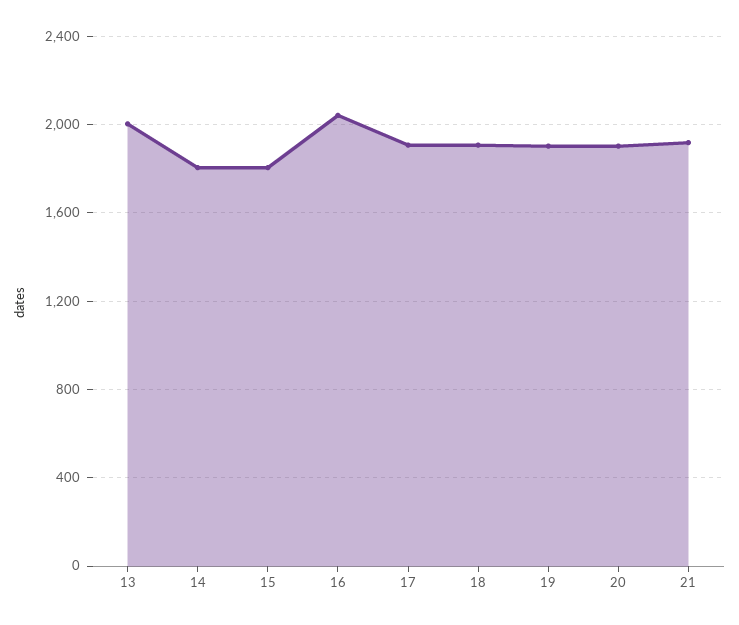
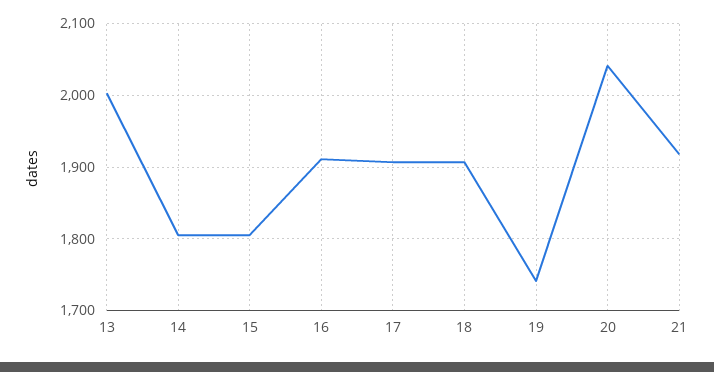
16: 2050 -> 1910
19: 1900 -> 1740
20: 1900 -> 2040

